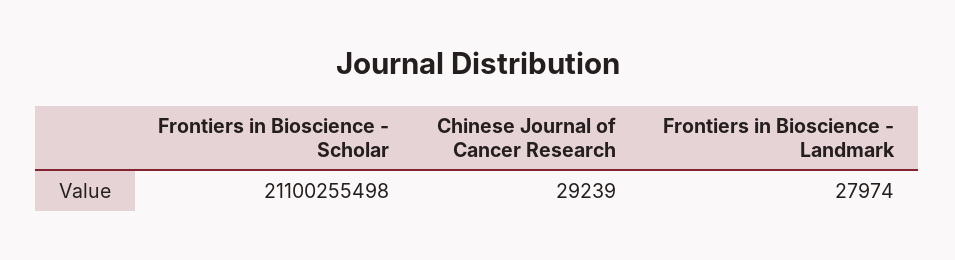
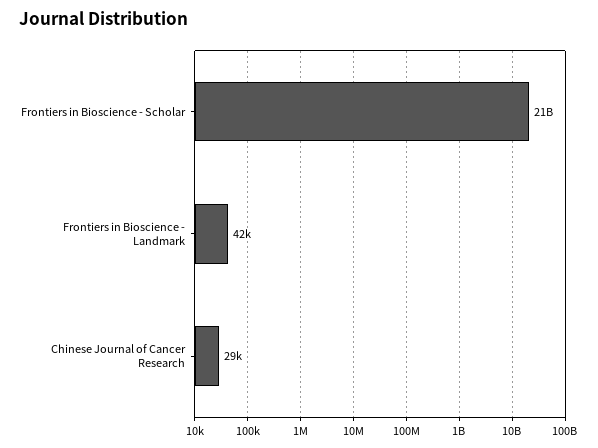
Frontiers in Bioscience - Landmark: 27974 -> 42000

